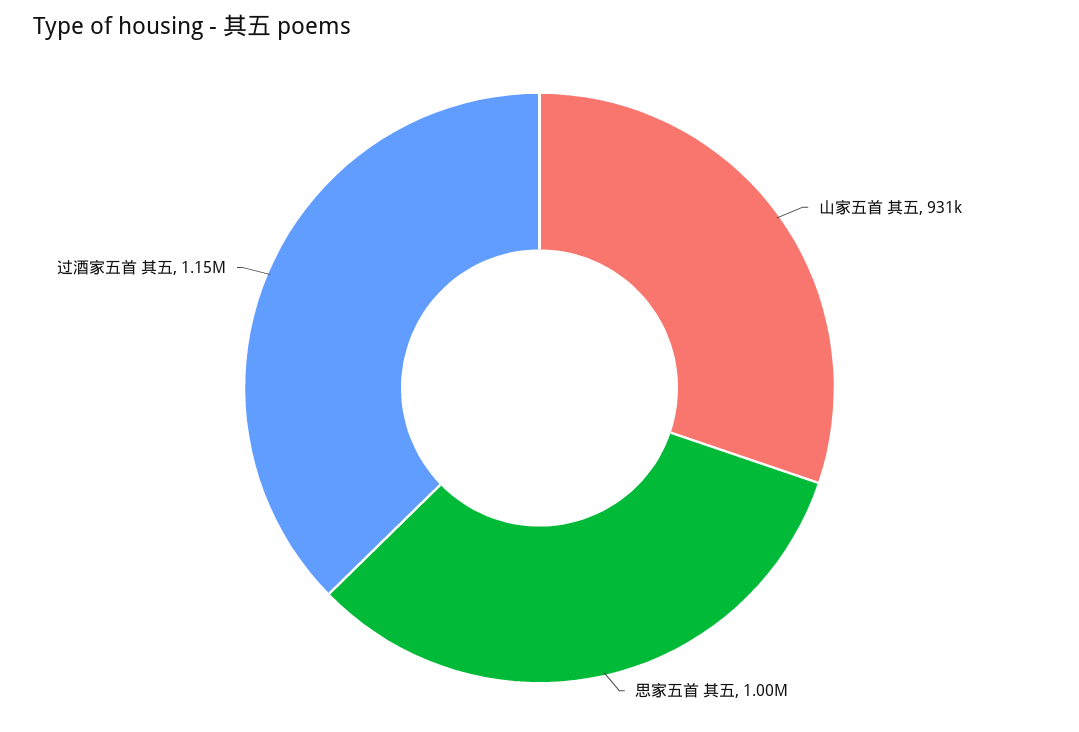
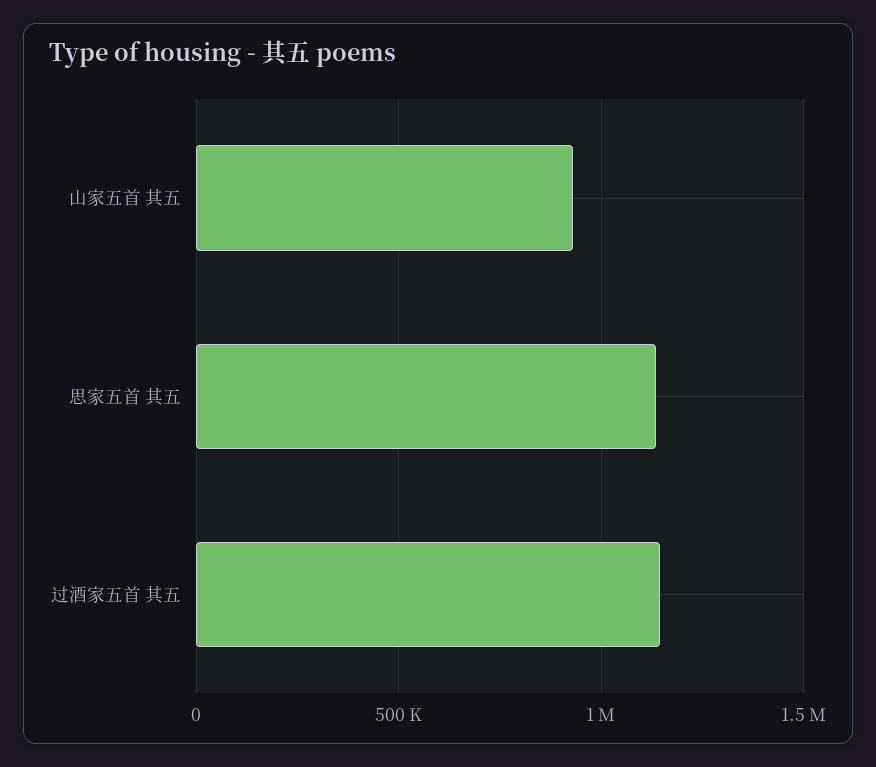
思家五首 其五: 1000000 -> 1150000

